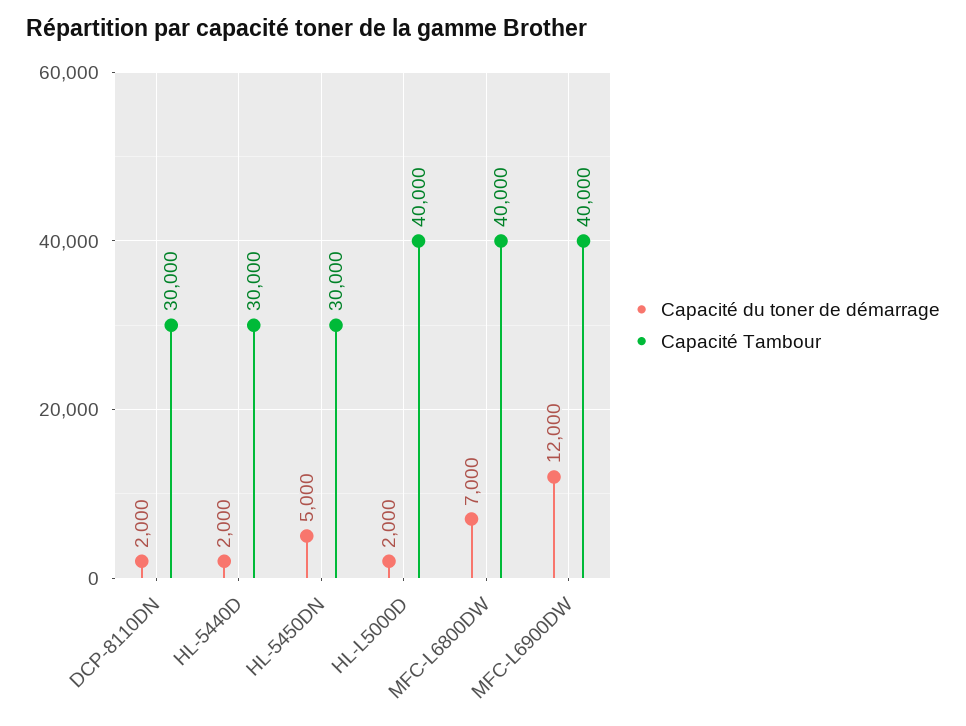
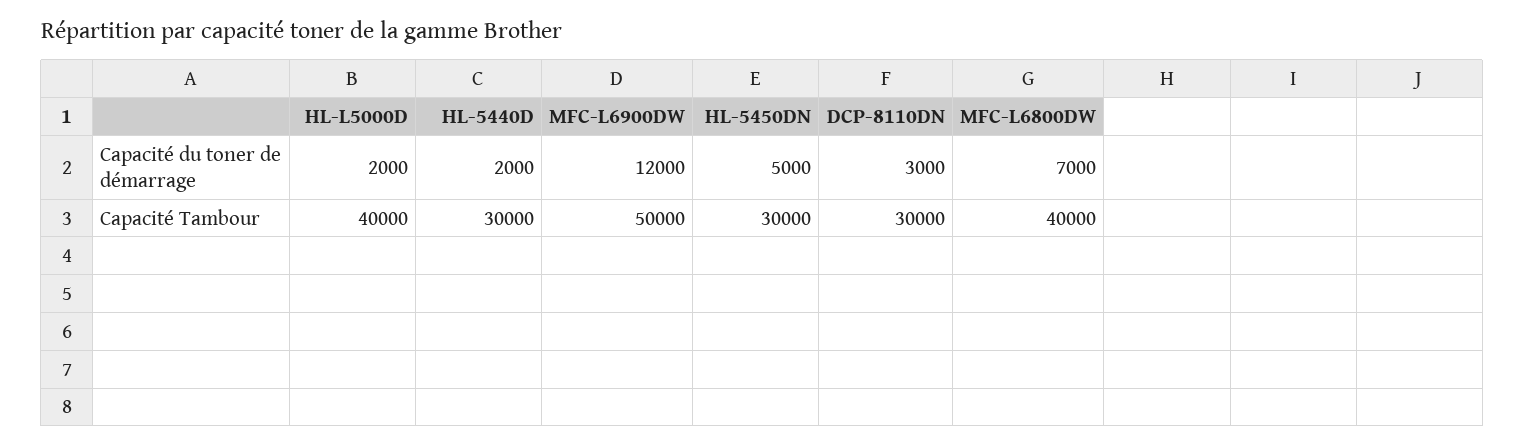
Capacité du toner de démarrage, DCP-8110DN: 2000 -> 3000
Capacité Tambour, MFC-L6900DW: 40000 -> 50000

